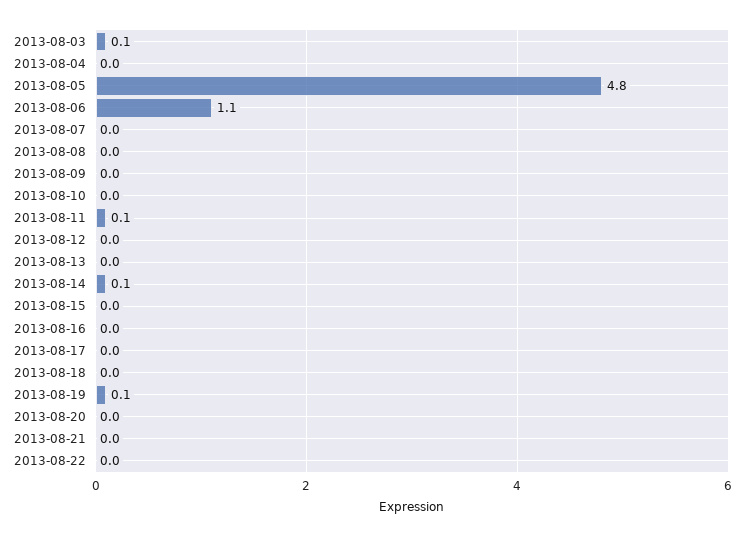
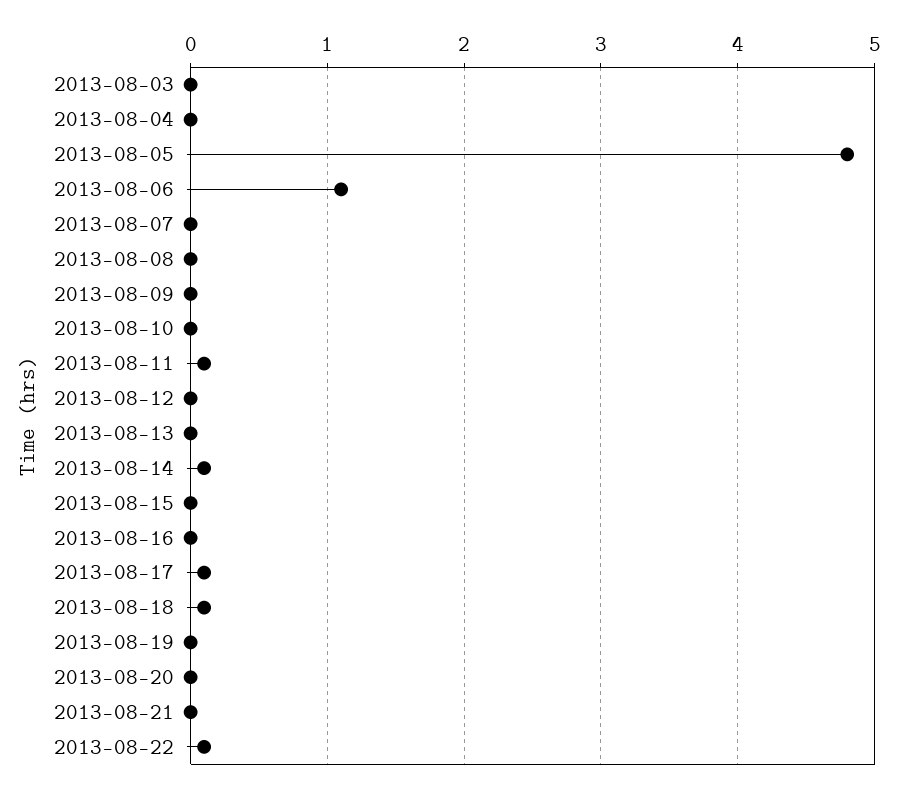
2013-08-03: 0.1 -> 0
2013-08-17: 0 -> 0.1
2013-08-18: 0 -> 0.1
2013-08-19: 0.1 -> 0
2013-08-22: 0 -> 0.1

